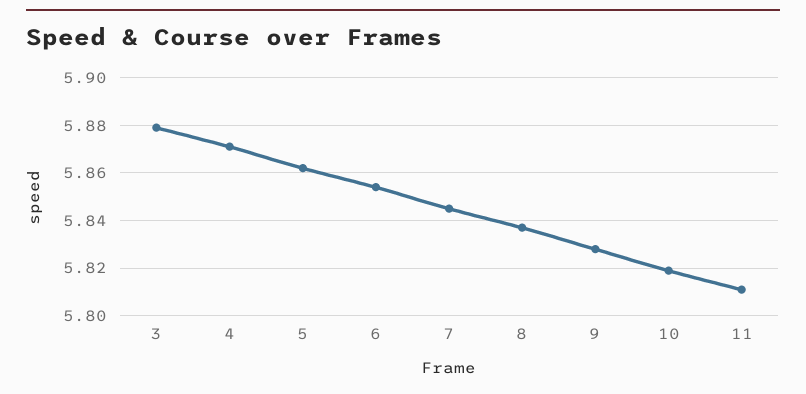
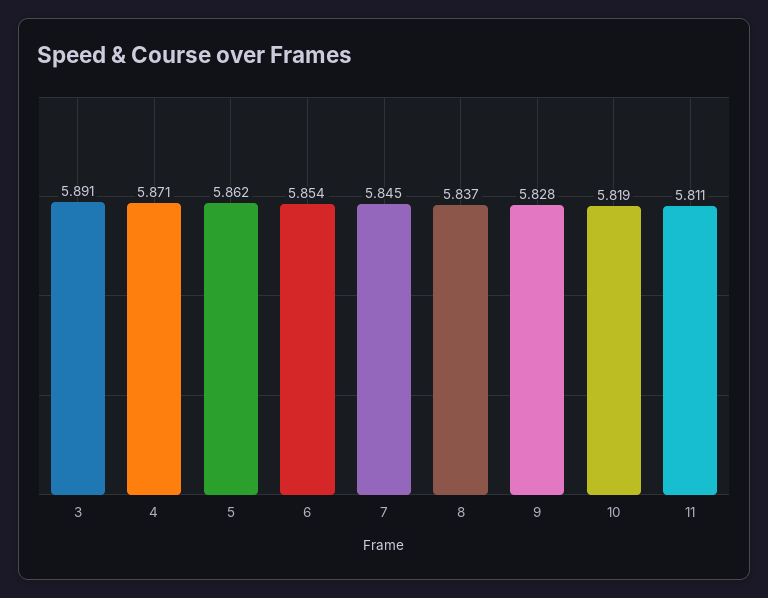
3: 5.88 -> 5.891

